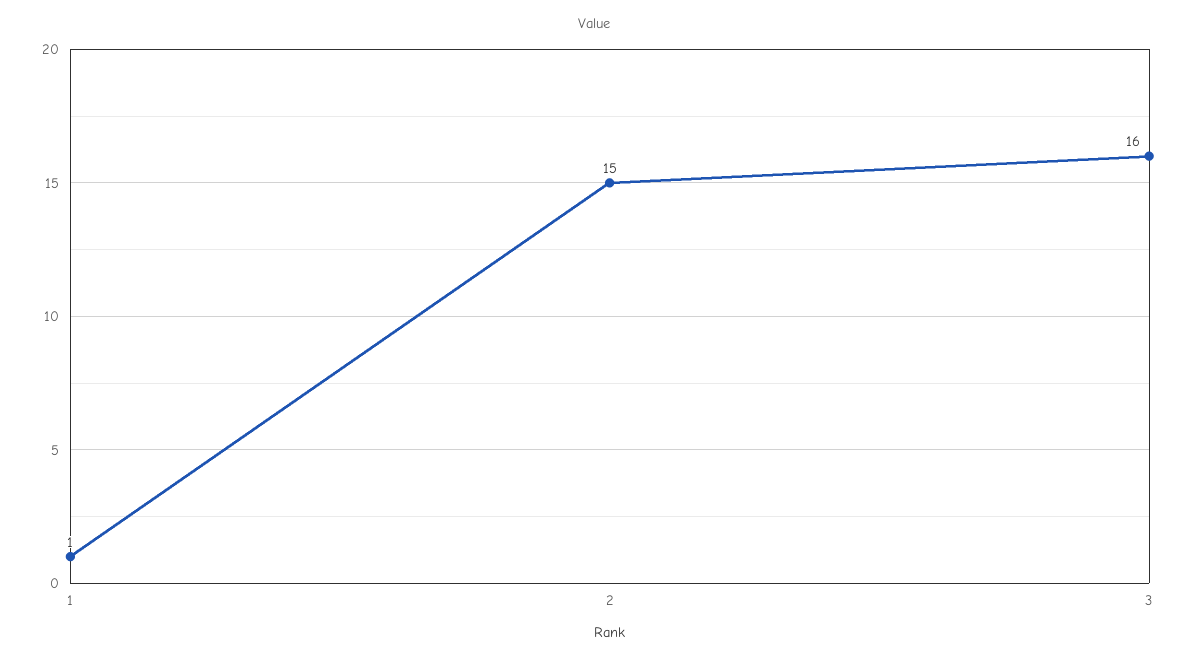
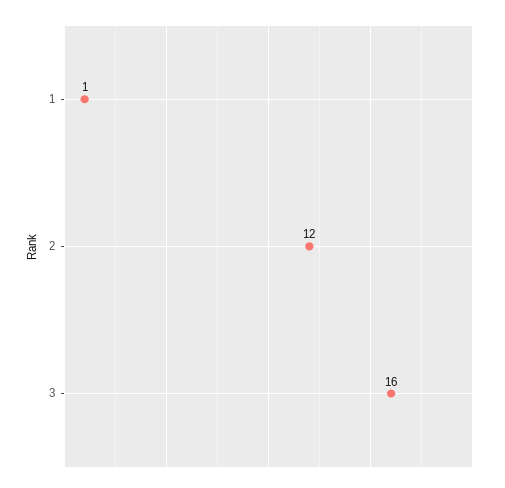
2: 15 -> 12

